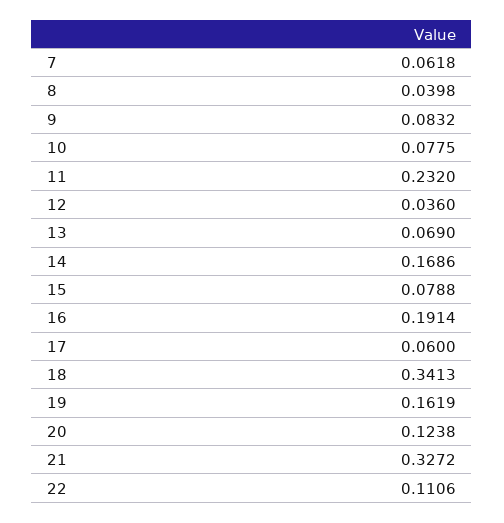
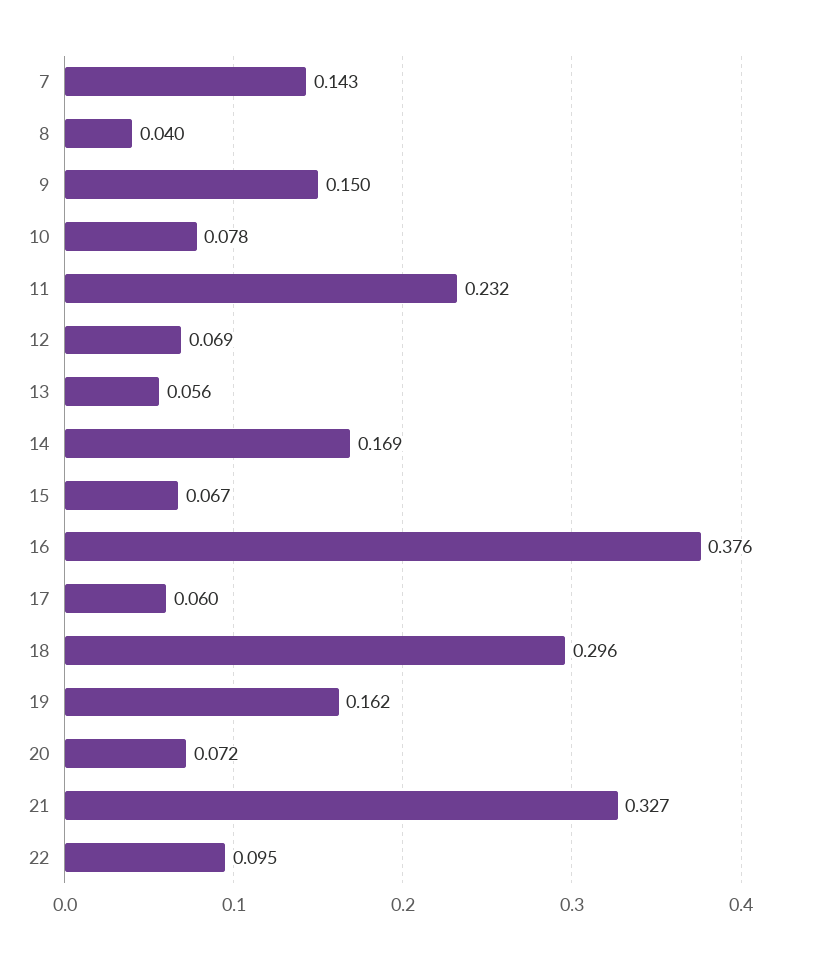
7: 0.0618 -> 0.143
9: 0.0832 -> 0.15
12: 0.036 -> 0.069
13: 0.069 -> 0.056
15: 0.0788 -> 0.067
16: 0.1914 -> 0.376
18: 0.3413 -> 0.296
20: 0.1238 -> 0.072
22: 0.1106 -> 0.095

